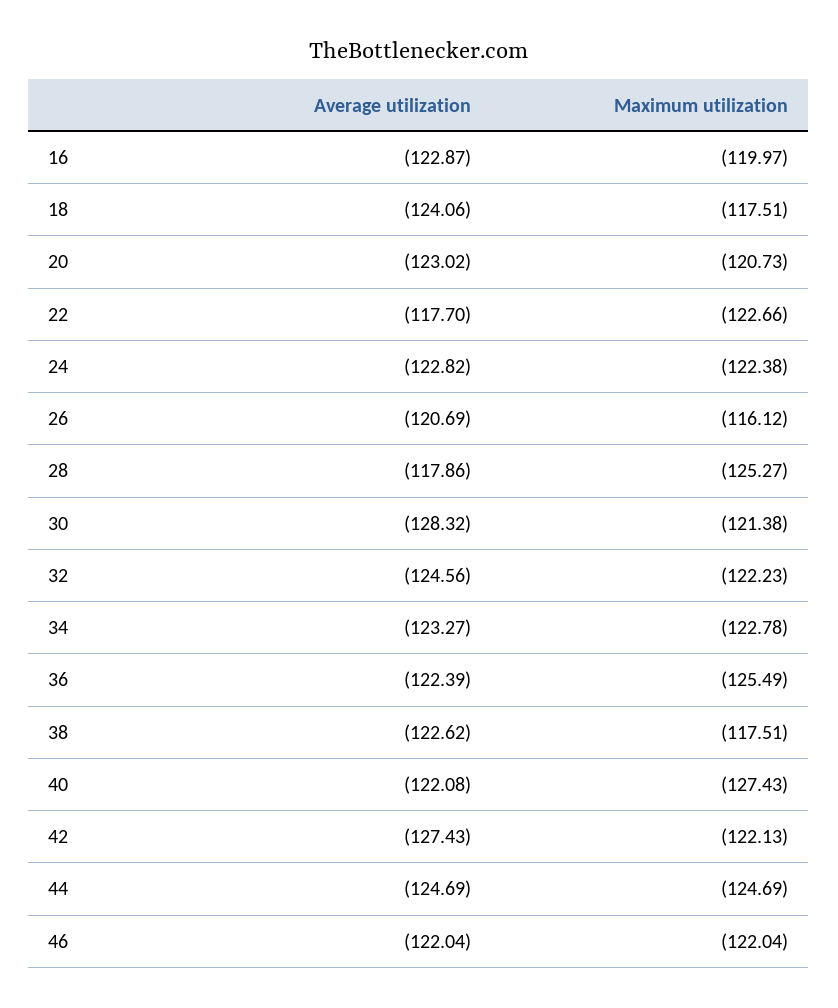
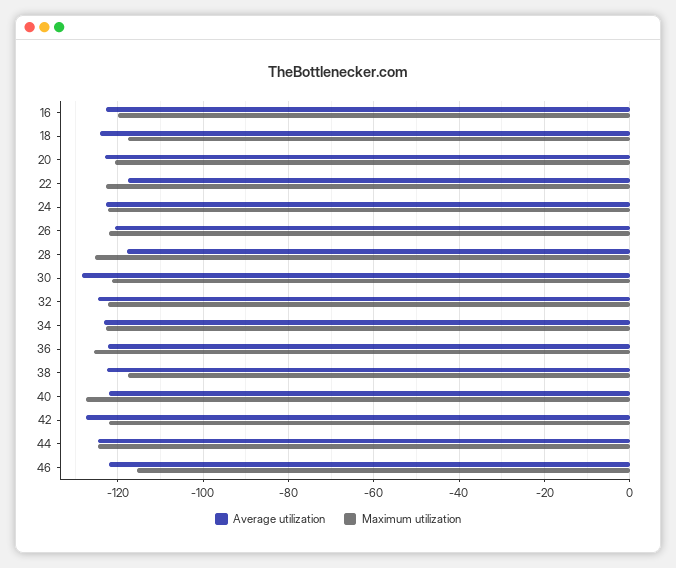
Maximum utilization, 26: -116.12 -> -122
Maximum utilization, 46: -122.04 -> -116

